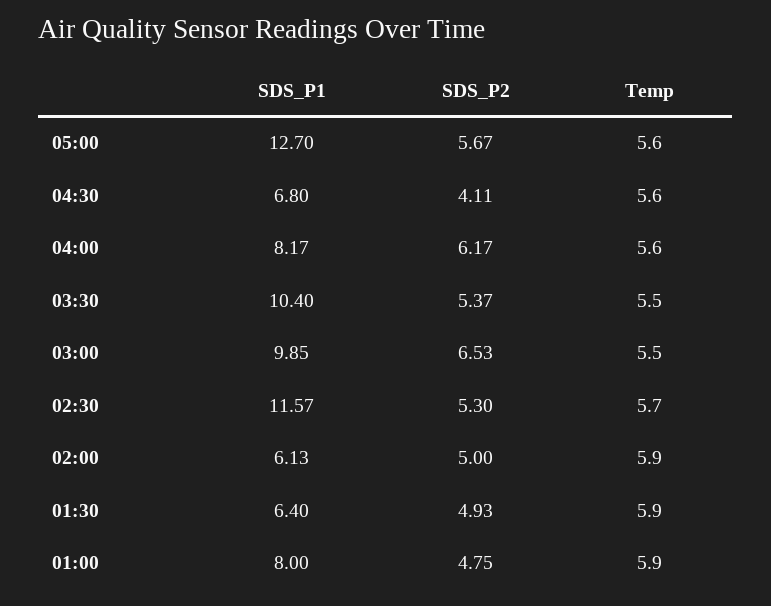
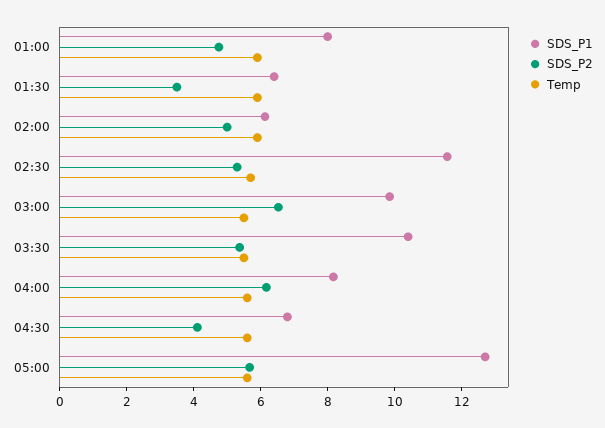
SDS_P2, 01:30: 4.93 -> 3.5

